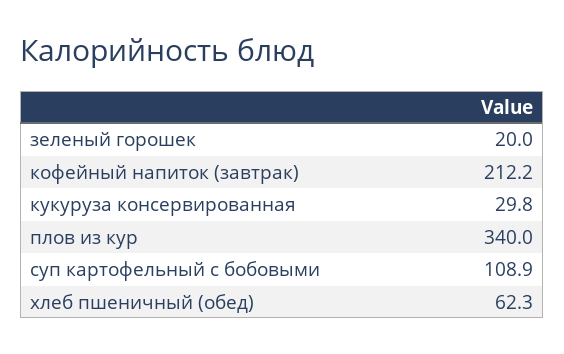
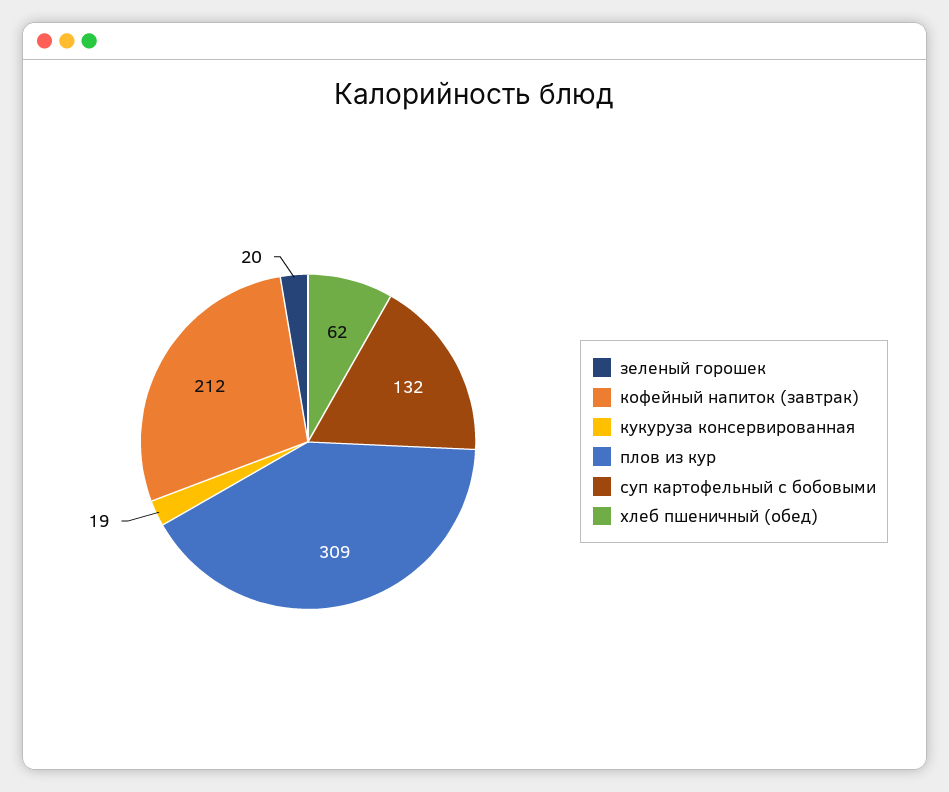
кукуруза консервированная: 29.8 -> 19
плов из кур: 340 -> 309
суп картофельный с бобовыми: 108.9 -> 132

